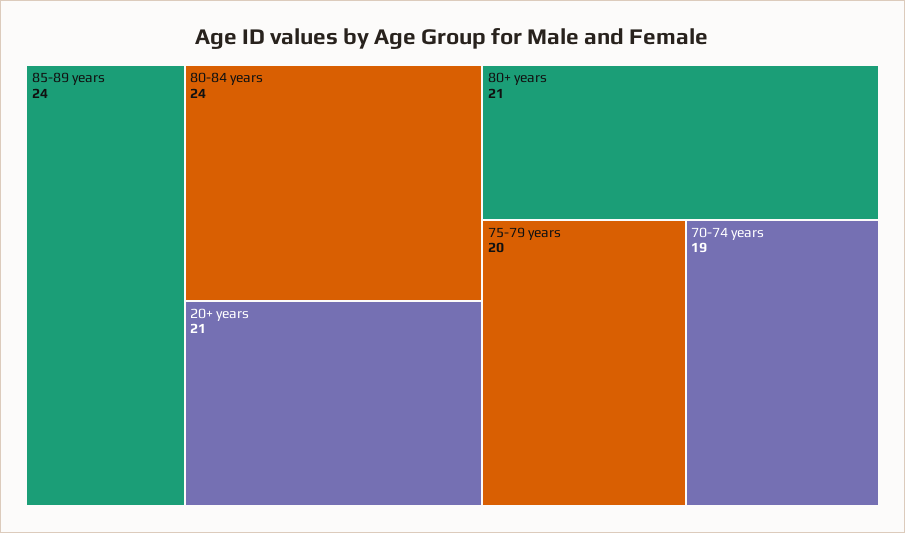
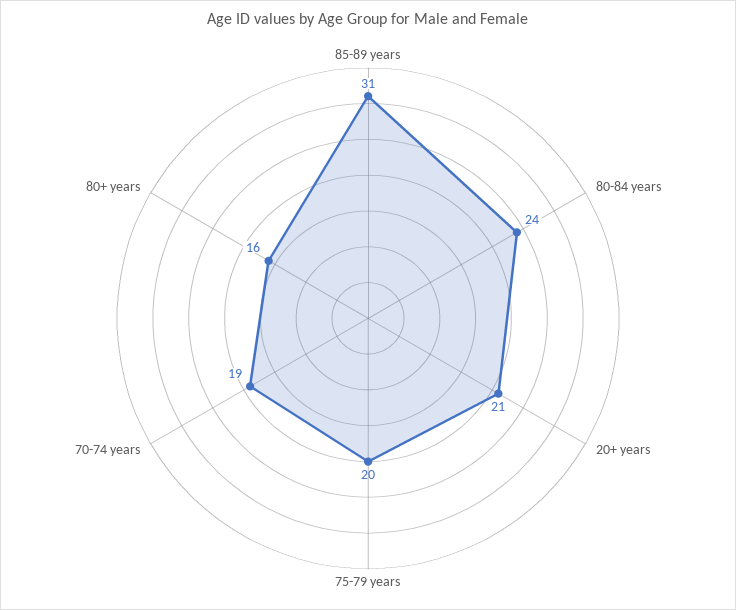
85-89 years: 24 -> 31
80+ years: 21 -> 16

